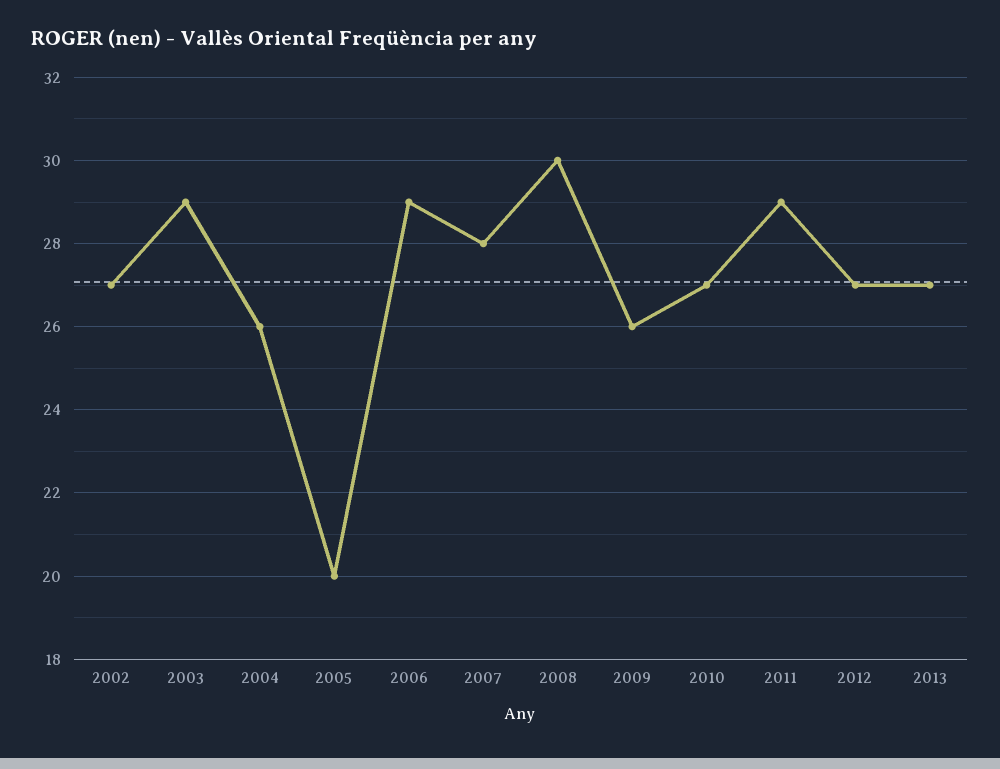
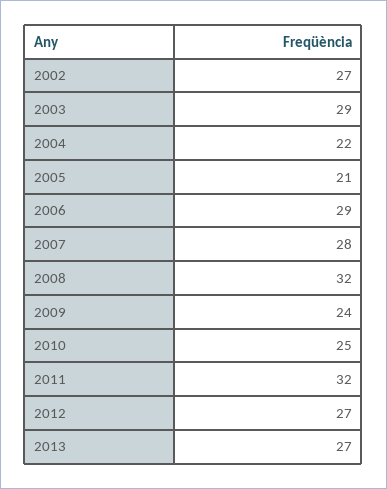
2004: 26 -> 22
2005: 20 -> 21
2008: 30 -> 32
2009: 26 -> 24
2010: 27 -> 25
2011: 29 -> 32

